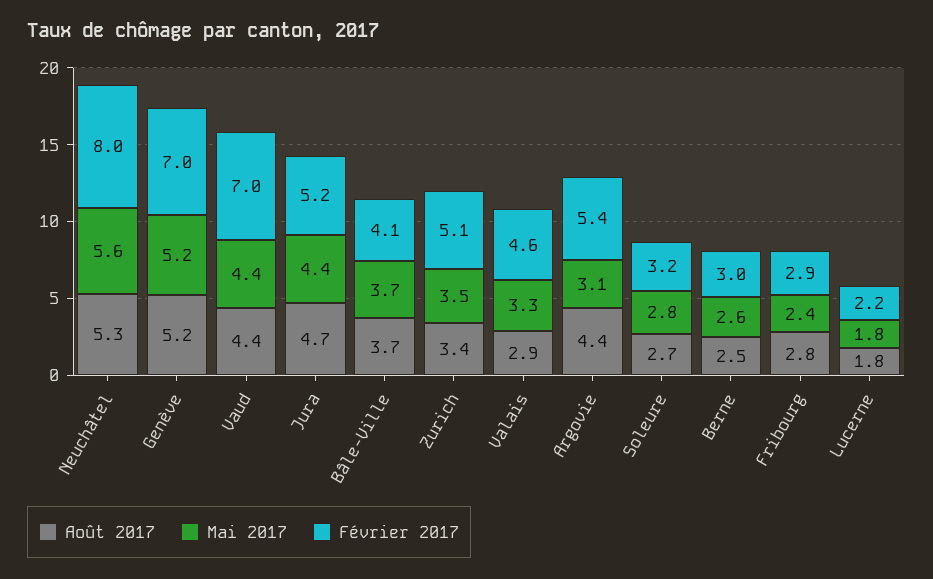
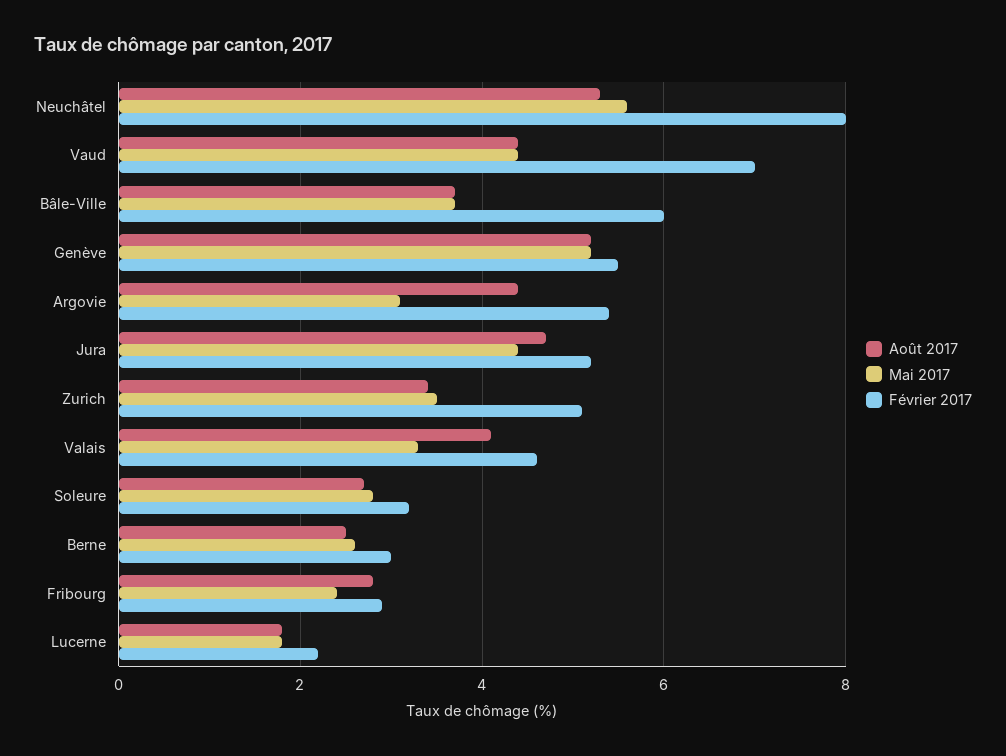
Février 2017, Genève: 7 -> 5.5
Février 2017, Bâle-Ville: 4.1 -> 6
Août 2017, Valais: 2.9 -> 4

